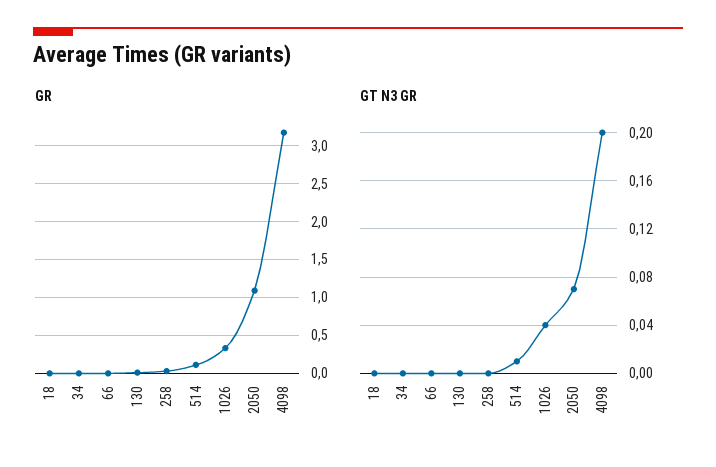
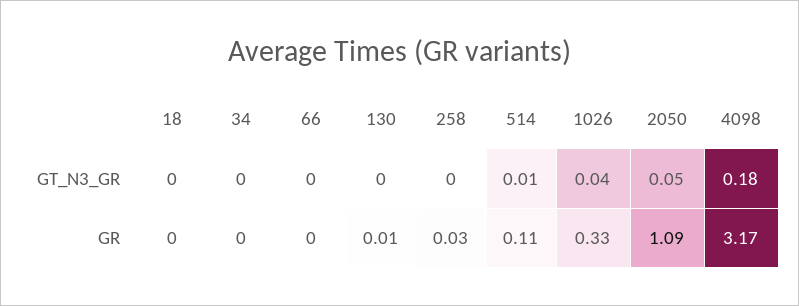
GT N3 GR, 2050: 0.07 -> 0.05
GT N3 GR, 4098: 0.2 -> 0.18

